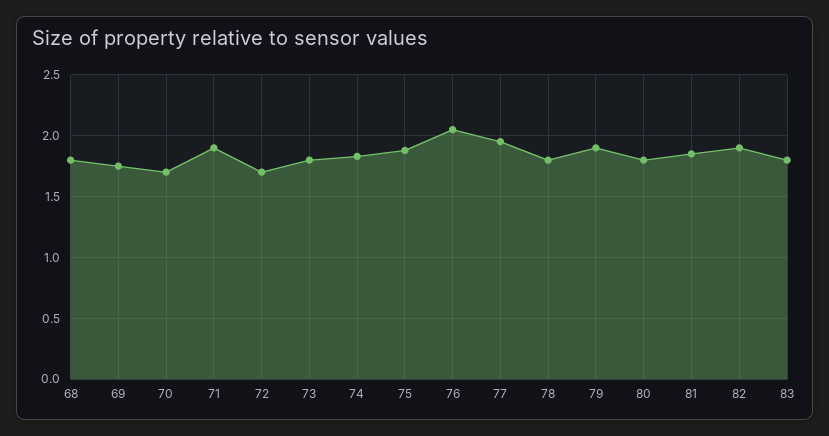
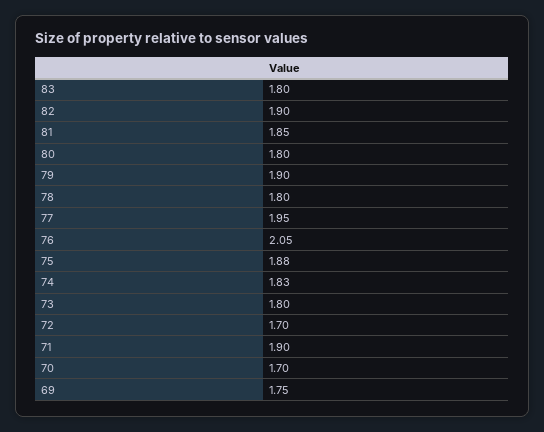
68: 1.8 -> none

